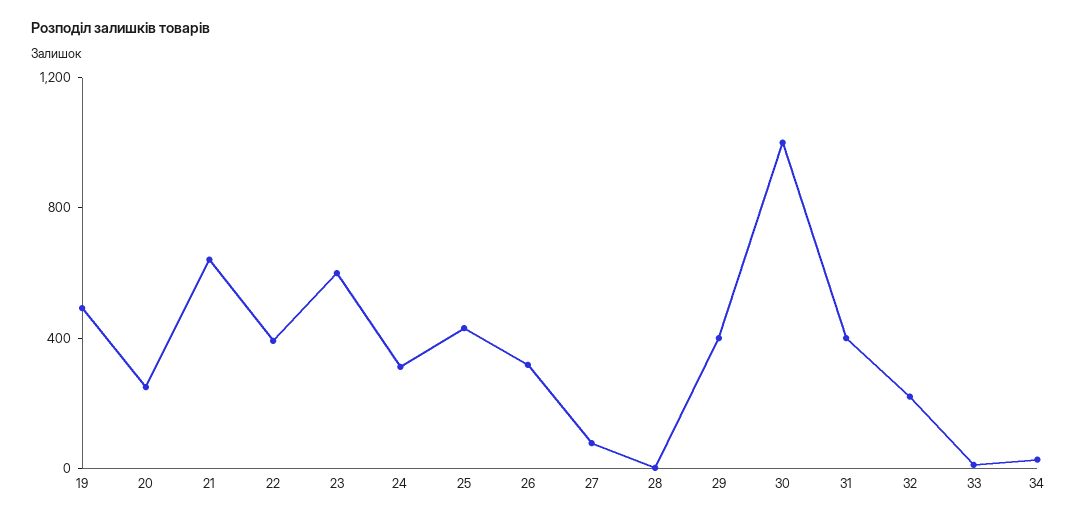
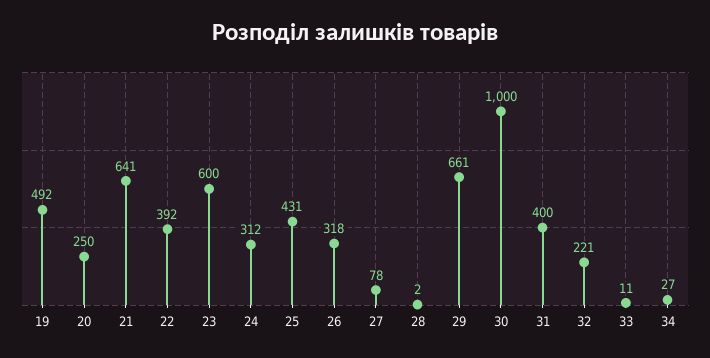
29: 400 -> 661

